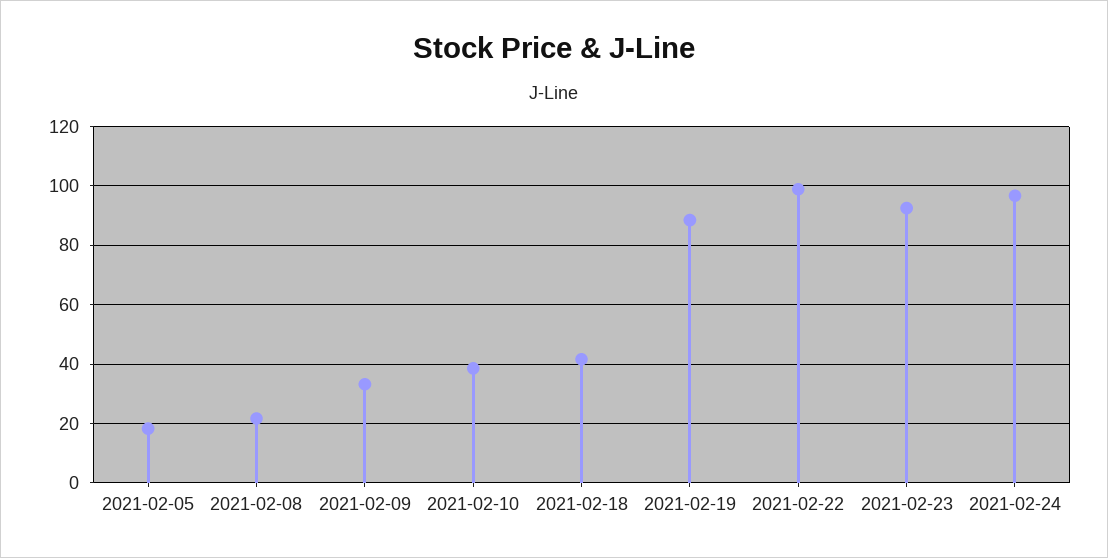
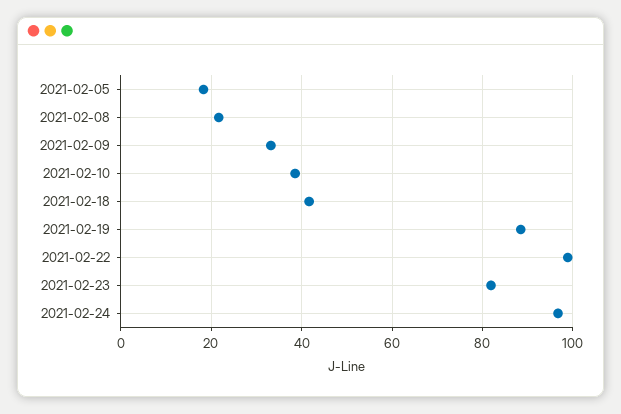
2021-02-23: 92.5 -> 82

